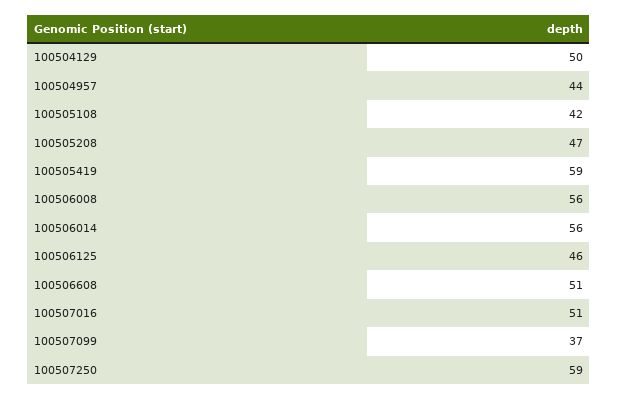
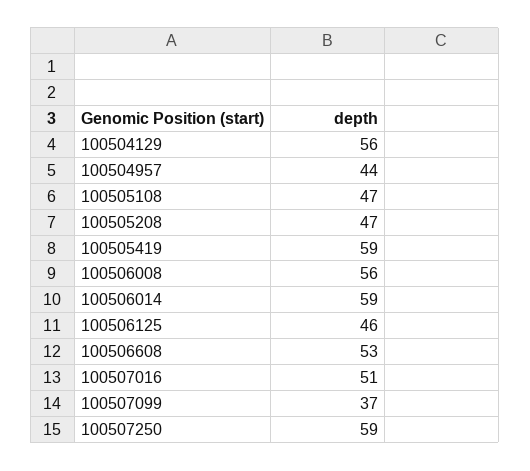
100504129: 50 -> 56
100505108: 42 -> 47
100506014: 56 -> 59
100506608: 51 -> 53

